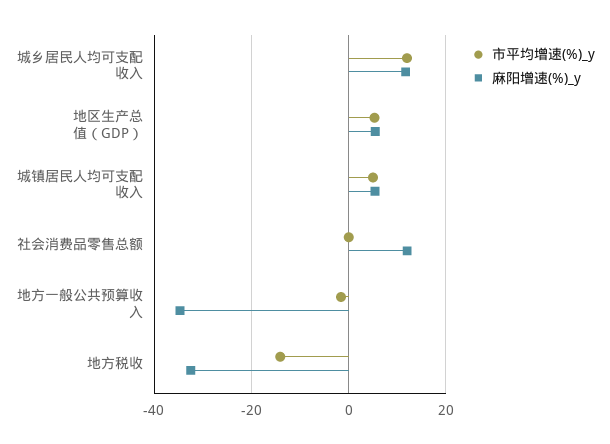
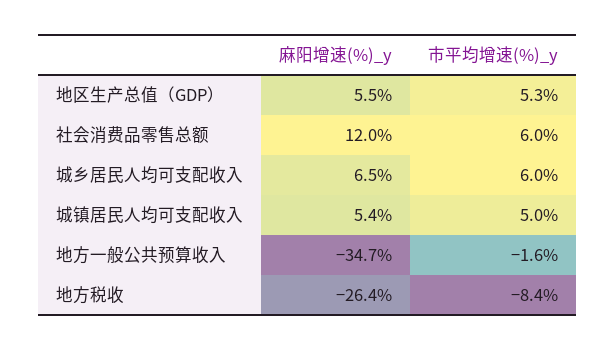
市平均增速(%)_y, 城乡居民人均可支配收入: 12 -> 6
麻阳增速(%)_y, 城乡居民人均可支配收入: 12 -> 6.5
市平均增速(%)_y, 社会消费品零售总额: 0 -> 6
市平均增速(%)_y, 地方税收: -14 -> -8.4
麻阳增速(%)_y, 地方税收: -32 -> -26.4

